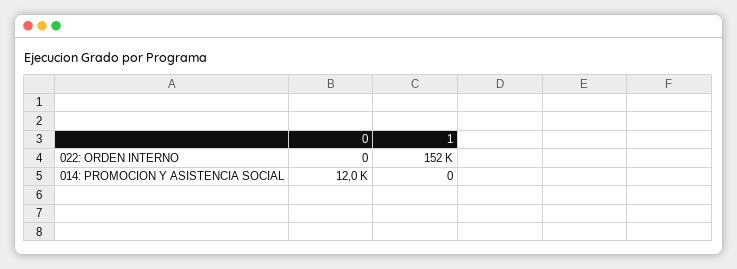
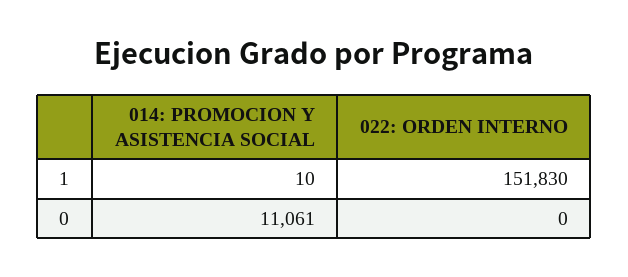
0, 014: PROMOCION Y ASISTENCIA SOCIAL: 12000 -> 11061
1, 014: PROMOCION Y ASISTENCIA SOCIAL: 0 -> 10

